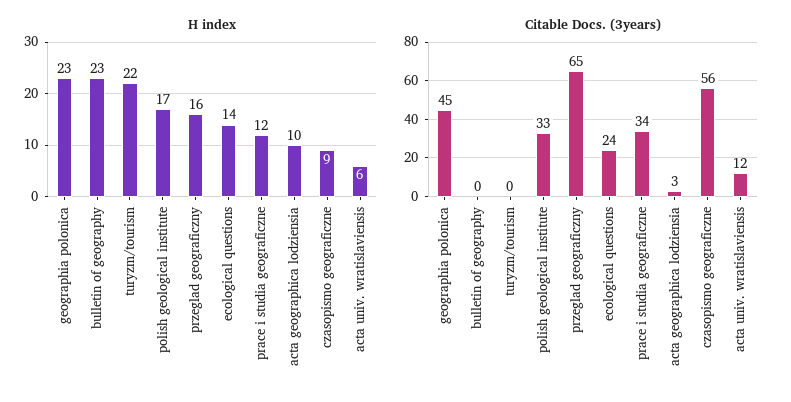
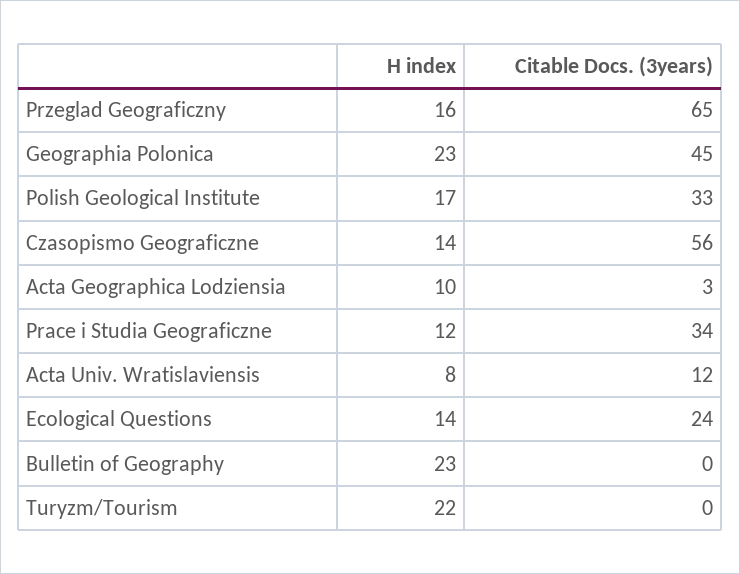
H index, czasopismo geograficzne: 9 -> 14
H index, acta univ. wratislaviensis: 6 -> 8

